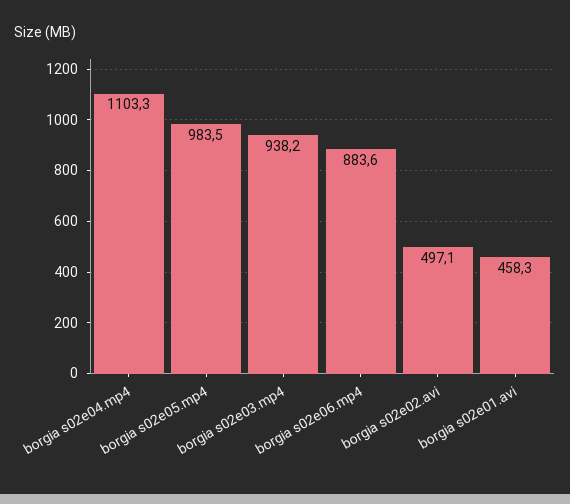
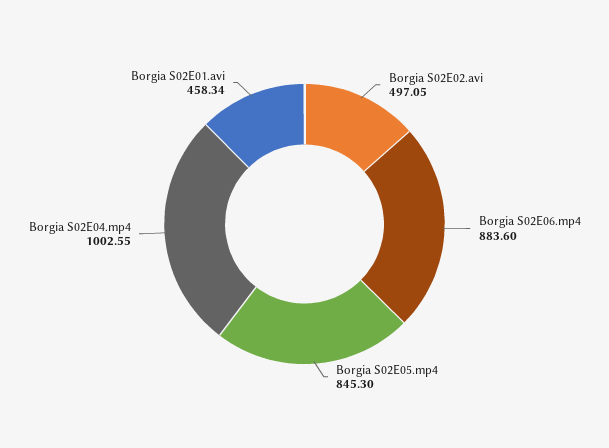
borgia s02e04.mp4: 1103.3 -> 1002.55
borgia s02e05.mp4: 983.5 -> 845.3
borgia s02e03.mp4: 938.2 -> none

